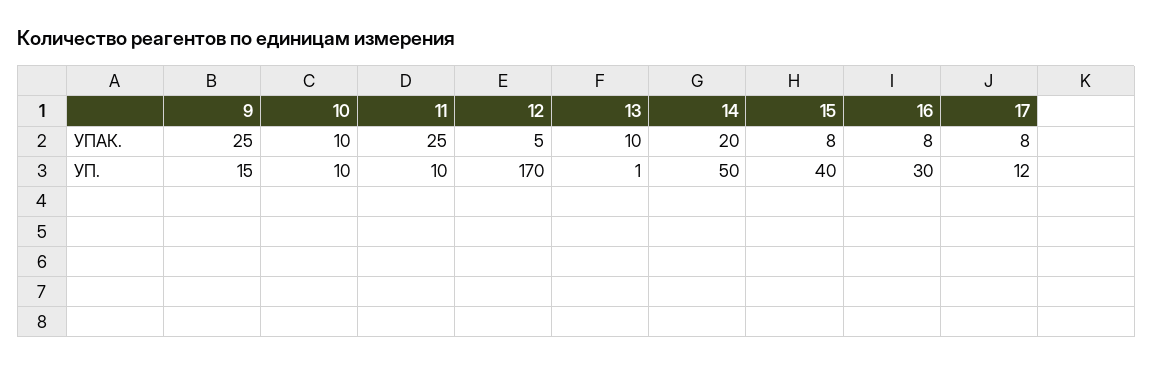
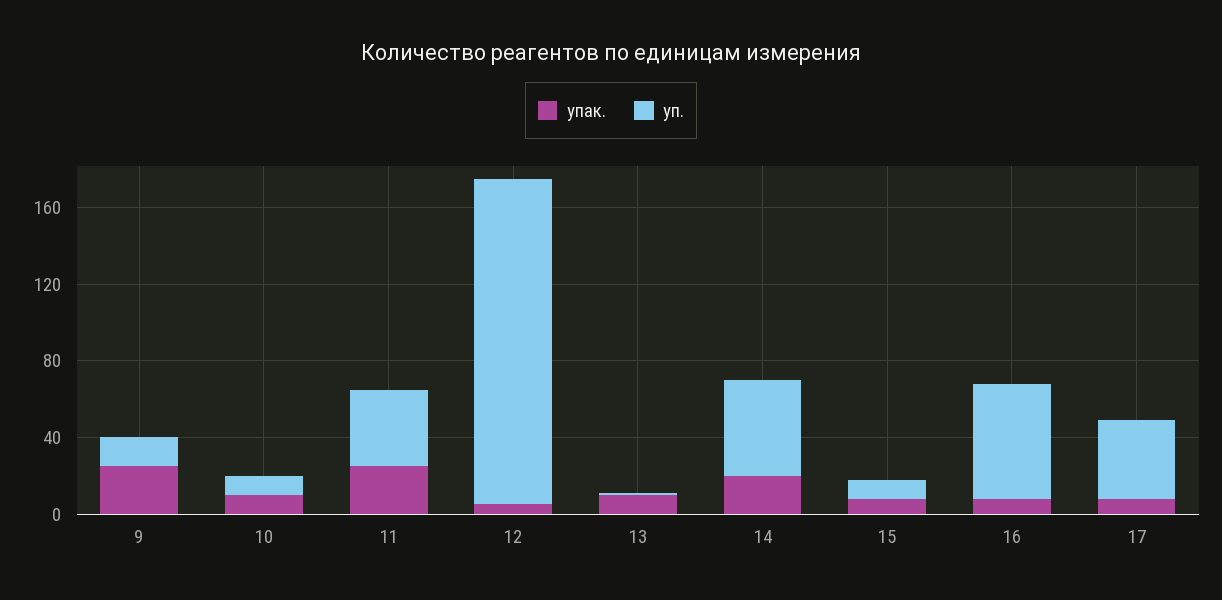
УП., 11: 10 -> 40
УП., 15: 40 -> 10
УП., 16: 30 -> 60
УП., 17: 12 -> 40

